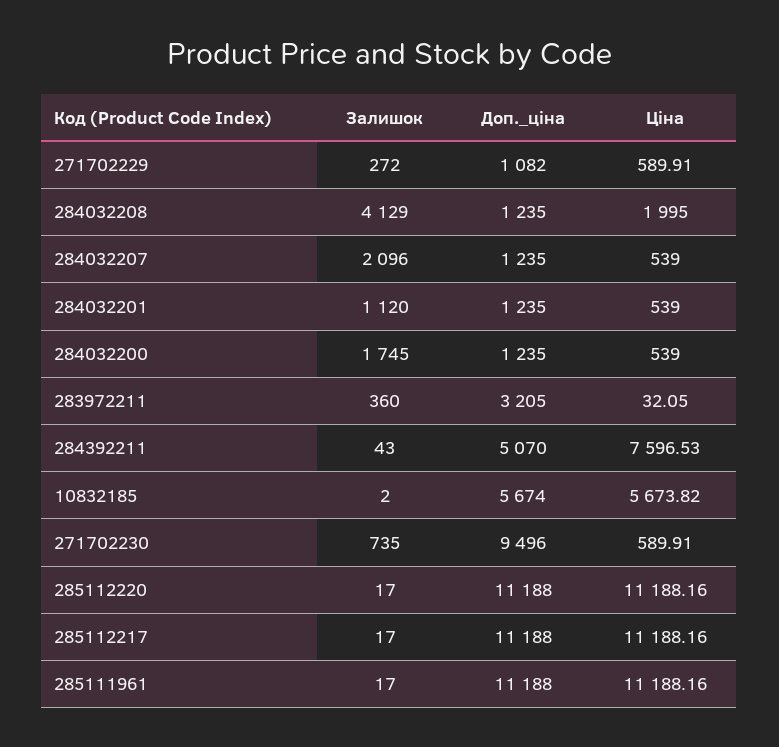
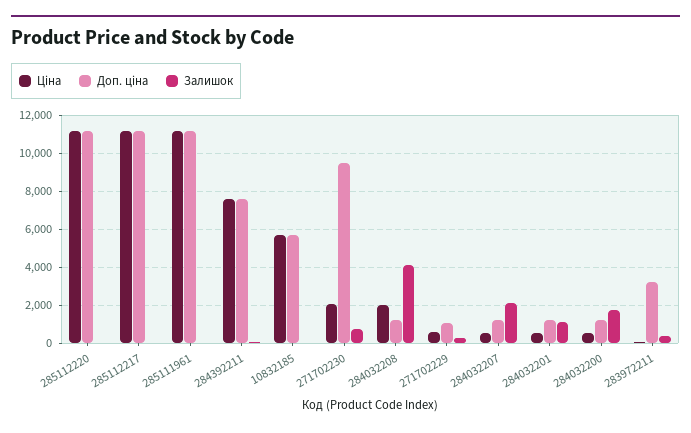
Доп._ціна, 284392211: 5070 -> 7500
Ціна, 271702230: 589.91 -> 2000

